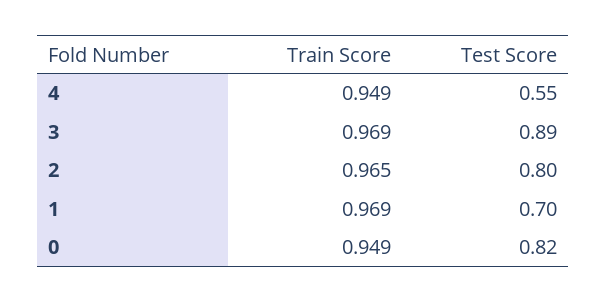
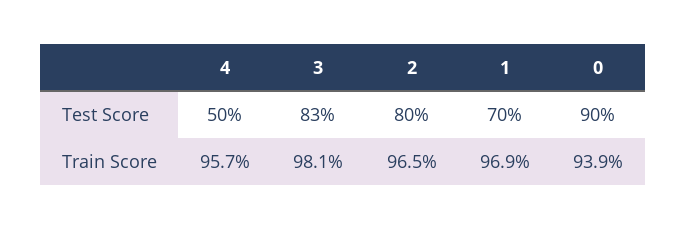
Train Score, 4: 0.949 -> 0.957
Test Score, 4: 0.55 -> 0.5
Train Score, 3: 0.969 -> 0.981
Test Score, 3: 0.89 -> 0.83
Train Score, 0: 0.949 -> 0.939
Test Score, 0: 0.82 -> 0.9

